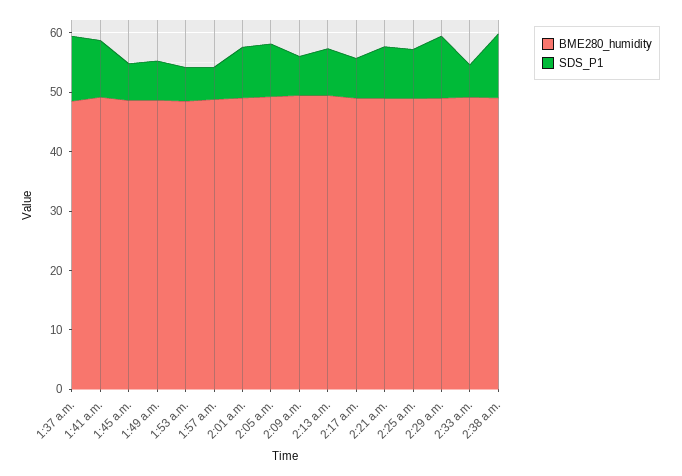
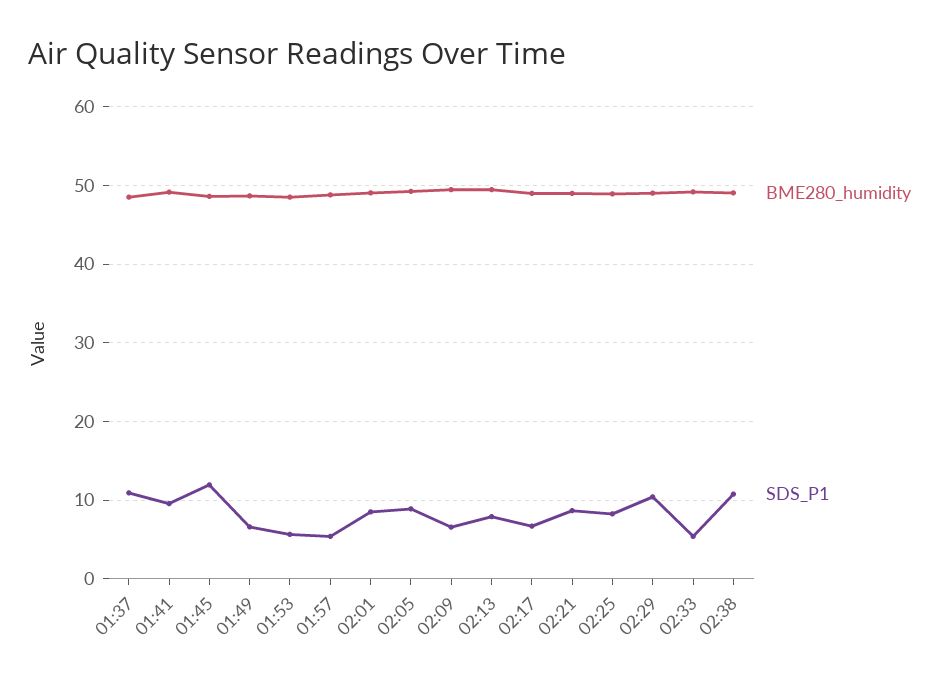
SDS_P1, 1:45 a.m.: 6 -> 12

